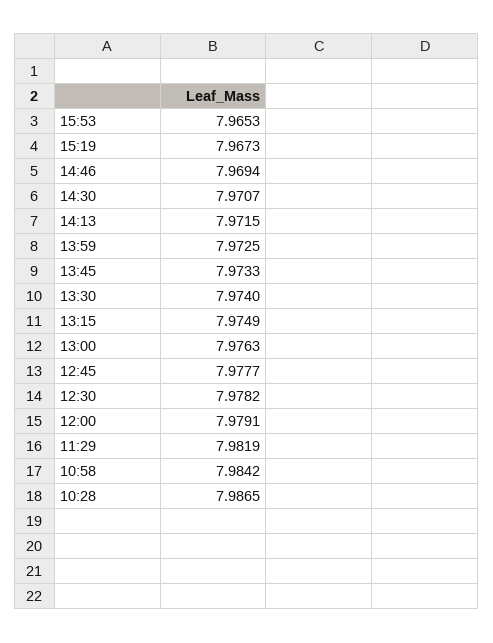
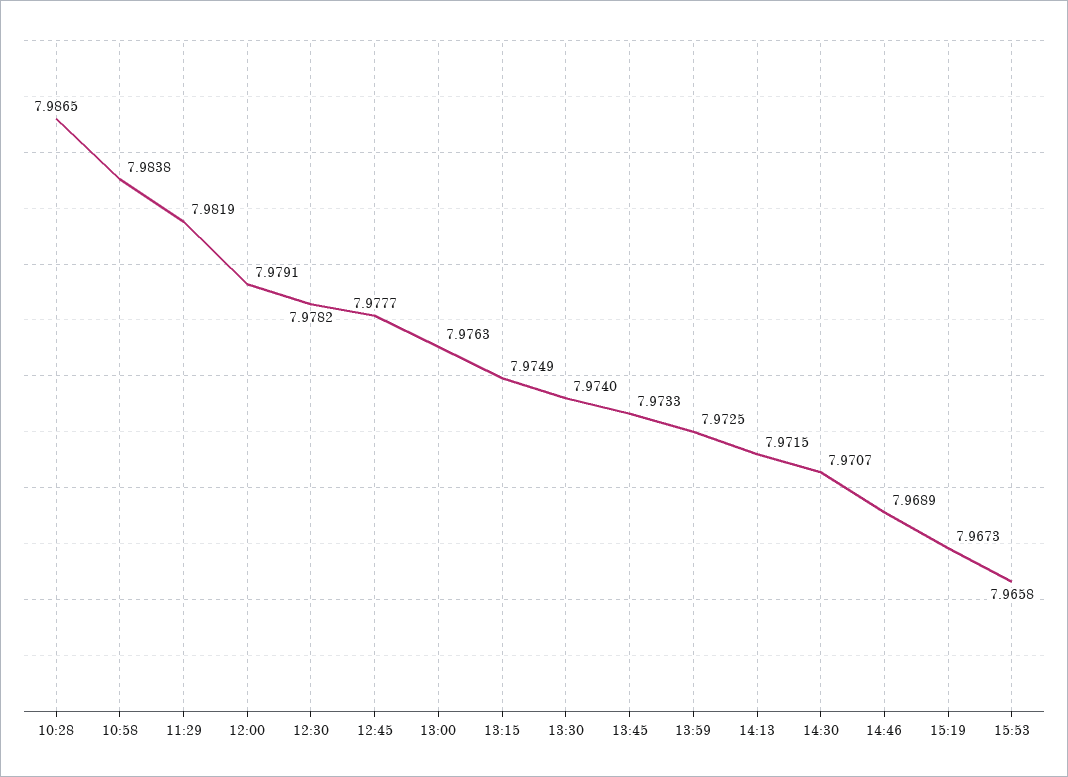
15:53: 7.9653 -> 7.9658
14:46: 7.9694 -> 7.9689
10:58: 7.9842 -> 7.9838

